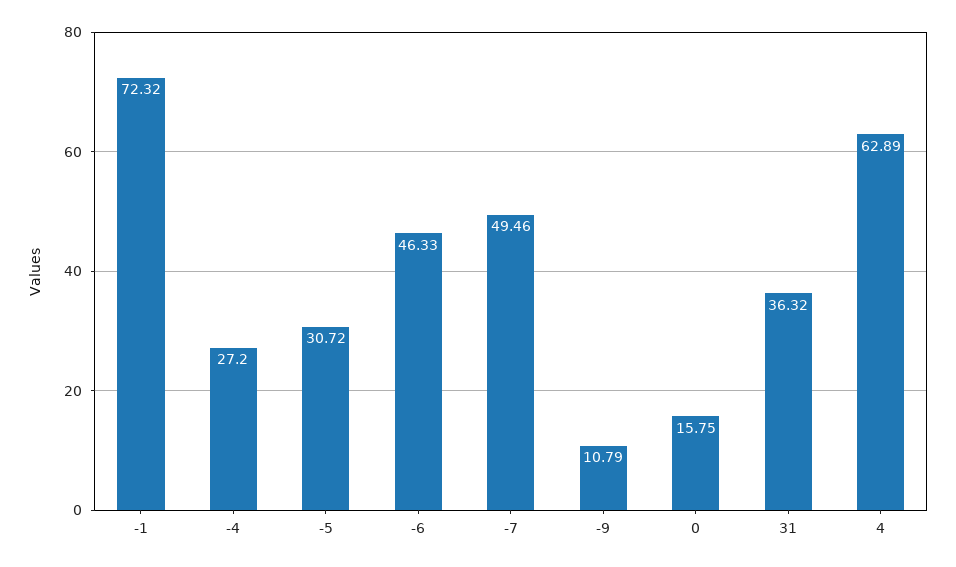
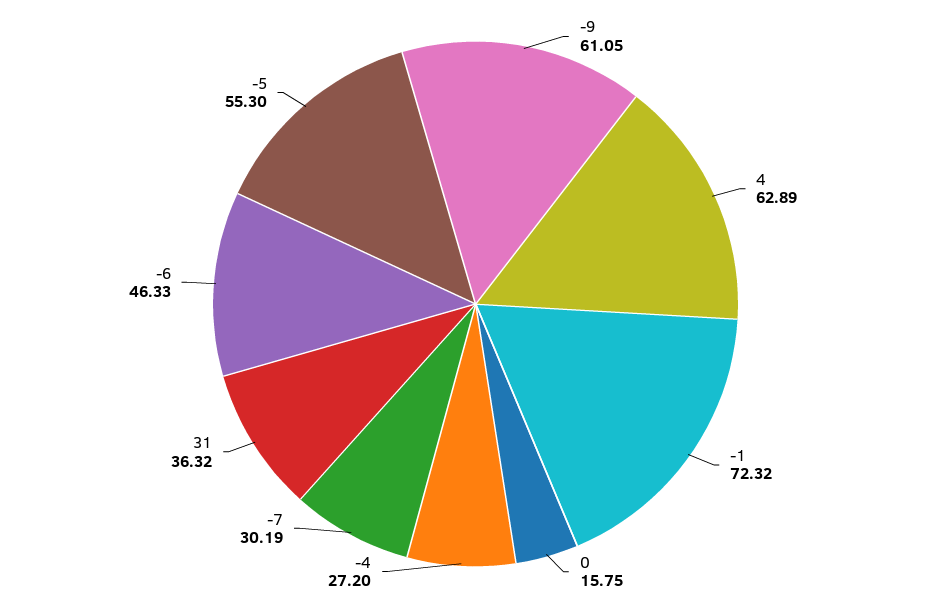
-5: 30.72 -> 55.3
-7: 49.46 -> 30.19
-9: 10.79 -> 61.05

